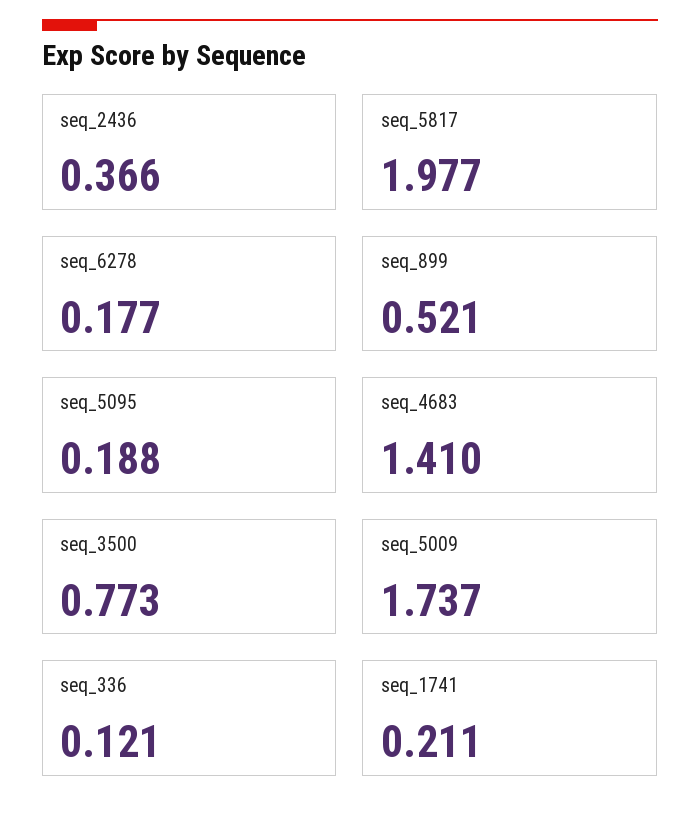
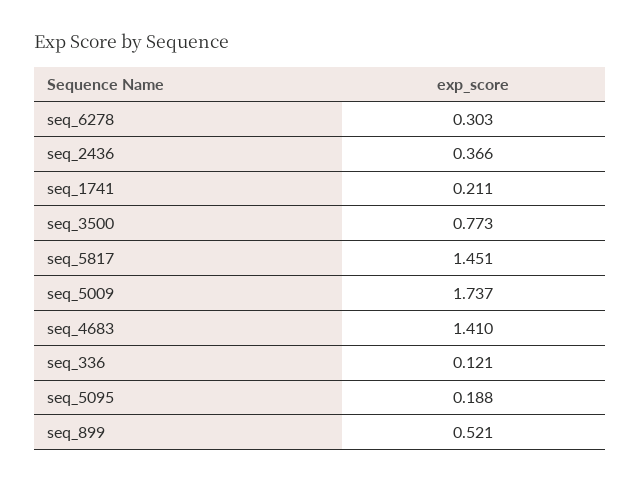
seq_5817: 1.977 -> 1.451
seq_6278: 0.177 -> 0.303

